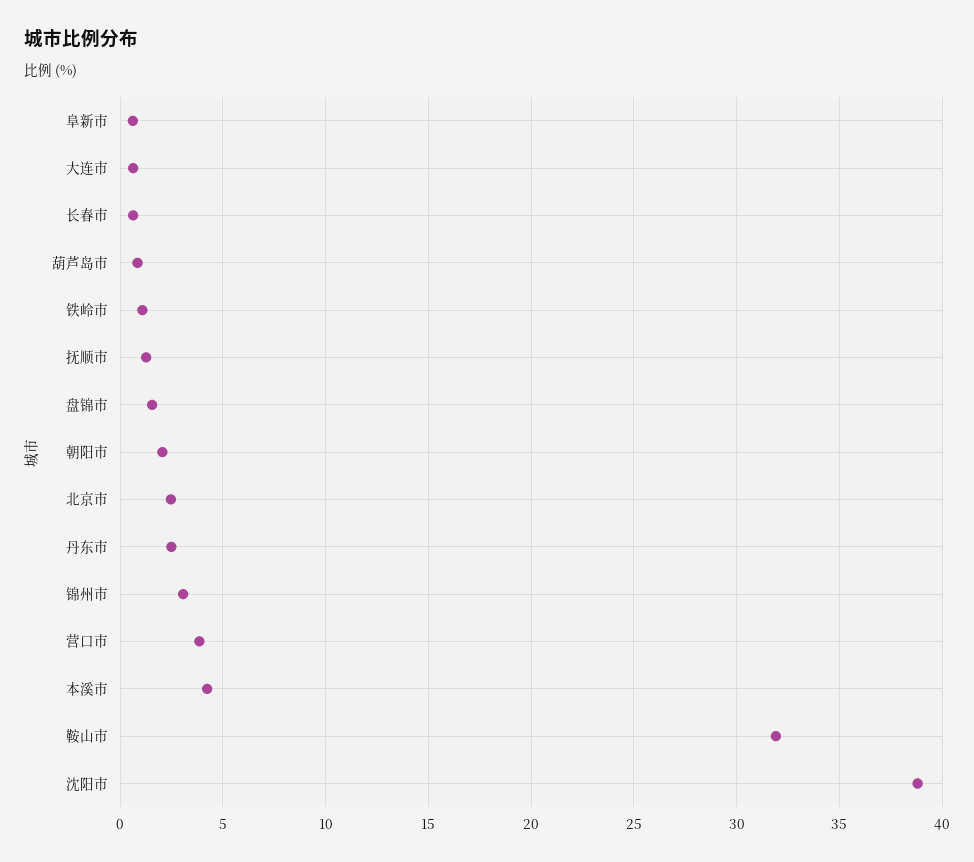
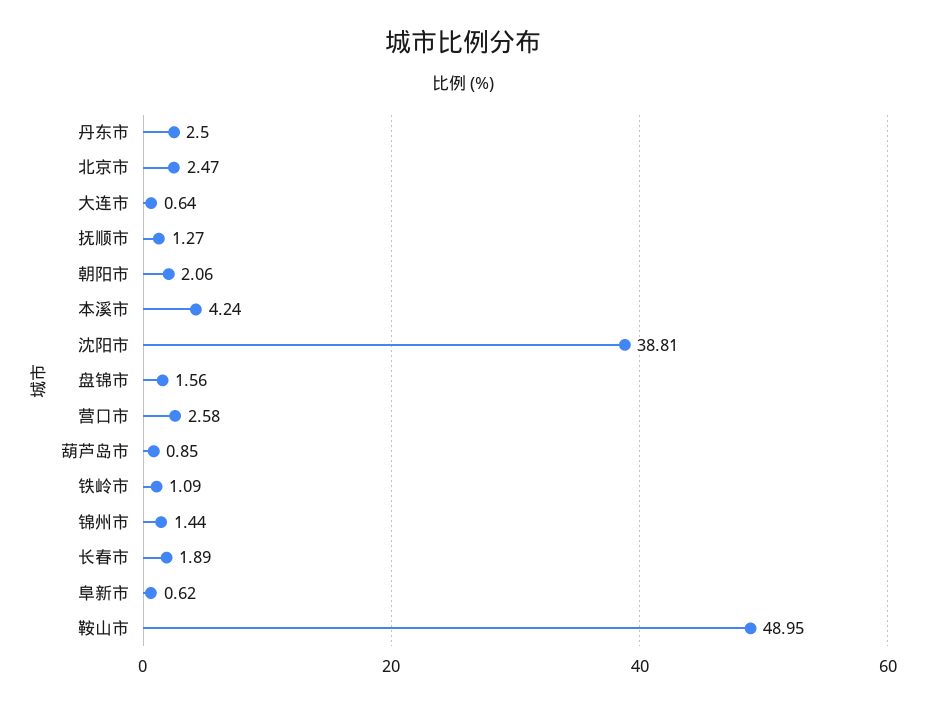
长春市: 0.5 -> 1.89
锦州市: 3 -> 1.44
营口市: 4 -> 2.58
鞍山市: 32 -> 48.95

